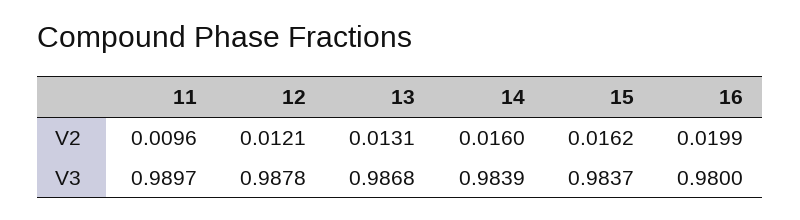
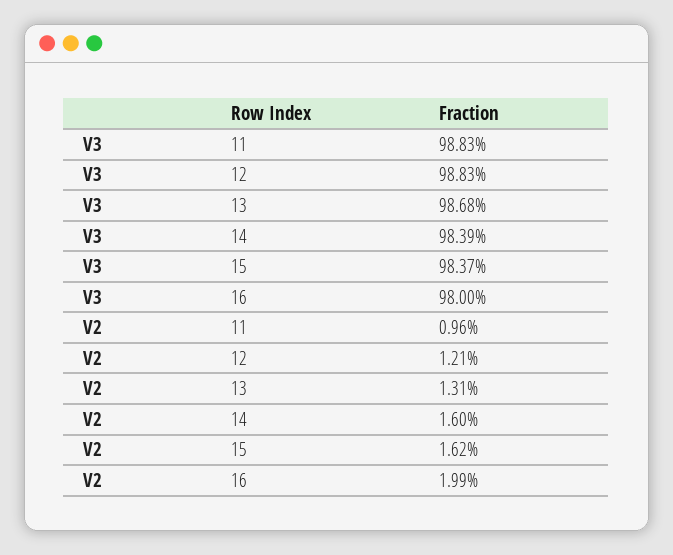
11, V3: 0.9897 -> 0.9883
12, V3: 0.9878 -> 0.9883

